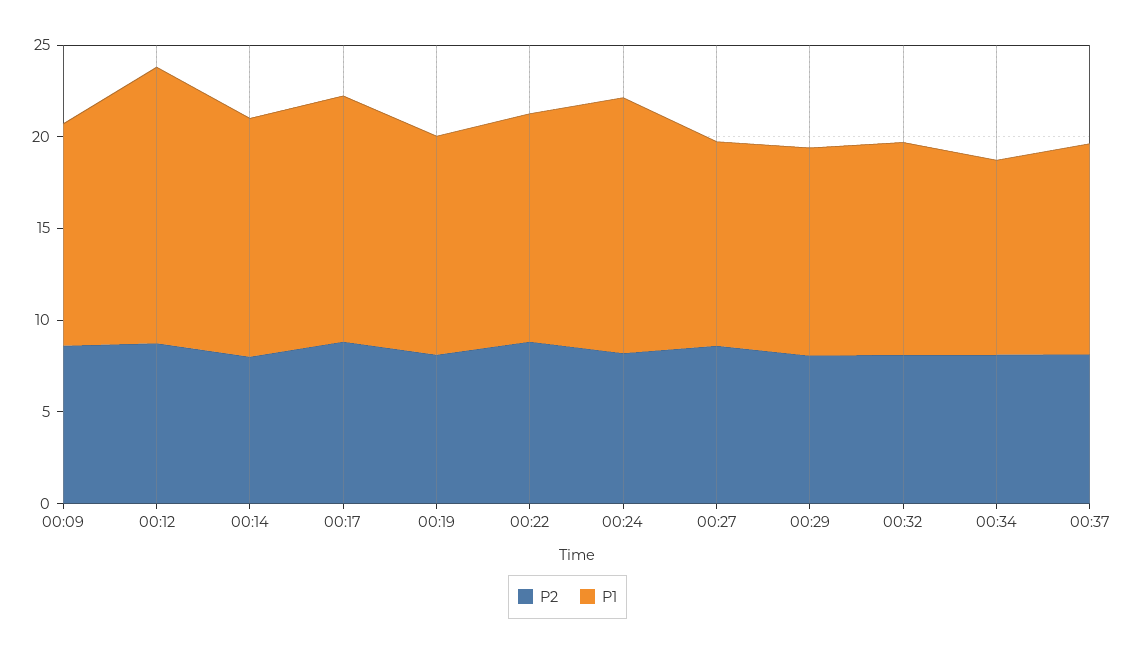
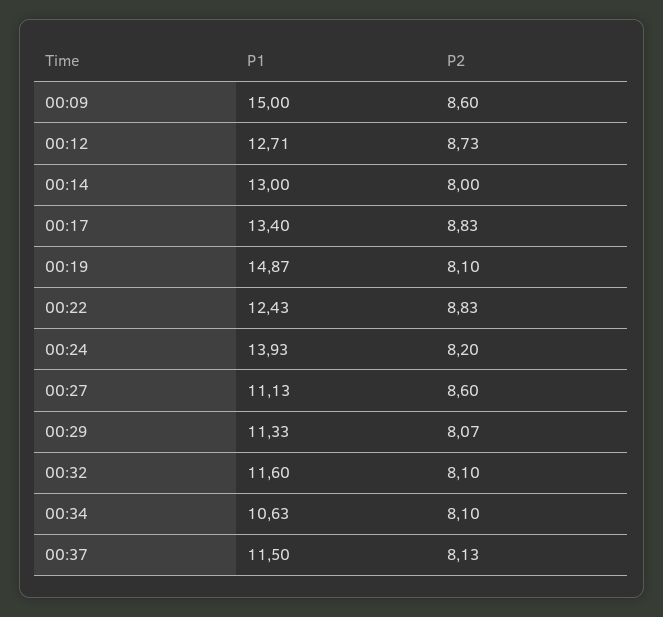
P1, 00:09: 12 -> 15
P1, 00:12: 15 -> 12.71
P1, 00:19: 12 -> 14.87

